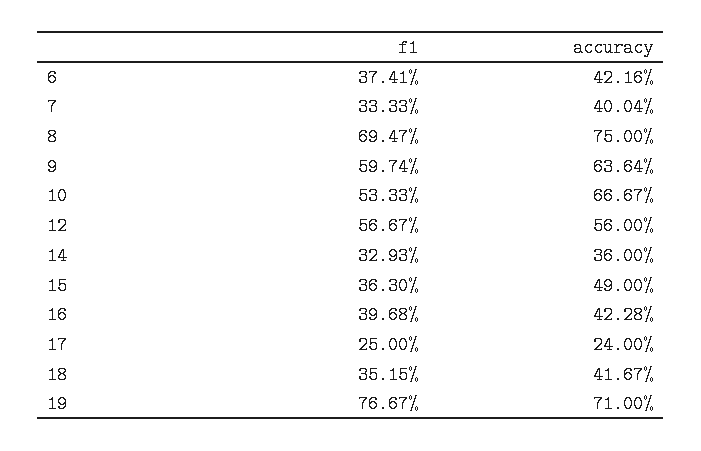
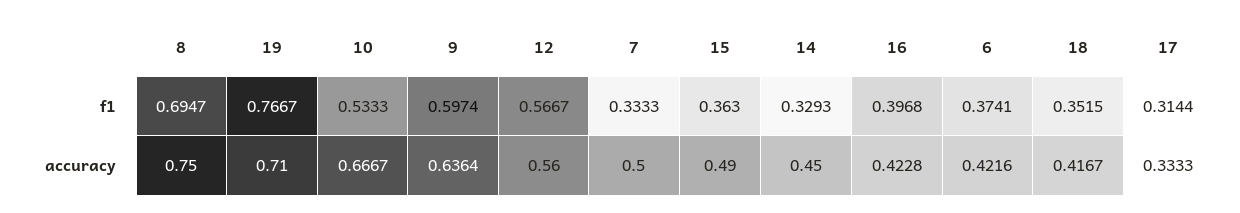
accuracy, 7: 0.4004 -> 0.5
accuracy, 14: 0.36 -> 0.45
f1, 17: 0.25 -> 0.3144
accuracy, 17: 0.24 -> 0.3333

